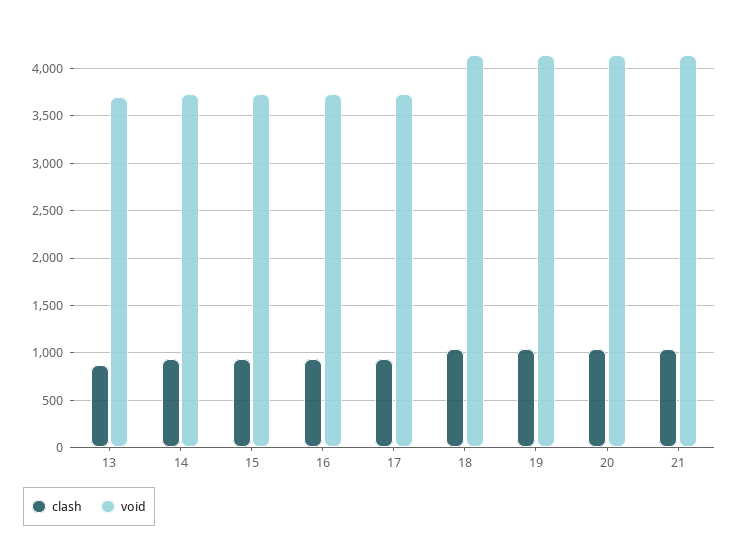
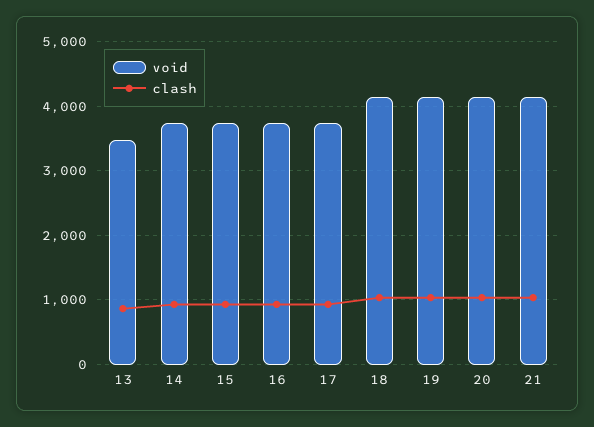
void, 13: 3700 -> 3500

